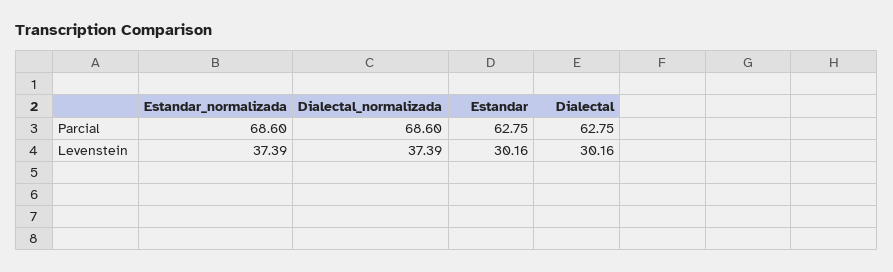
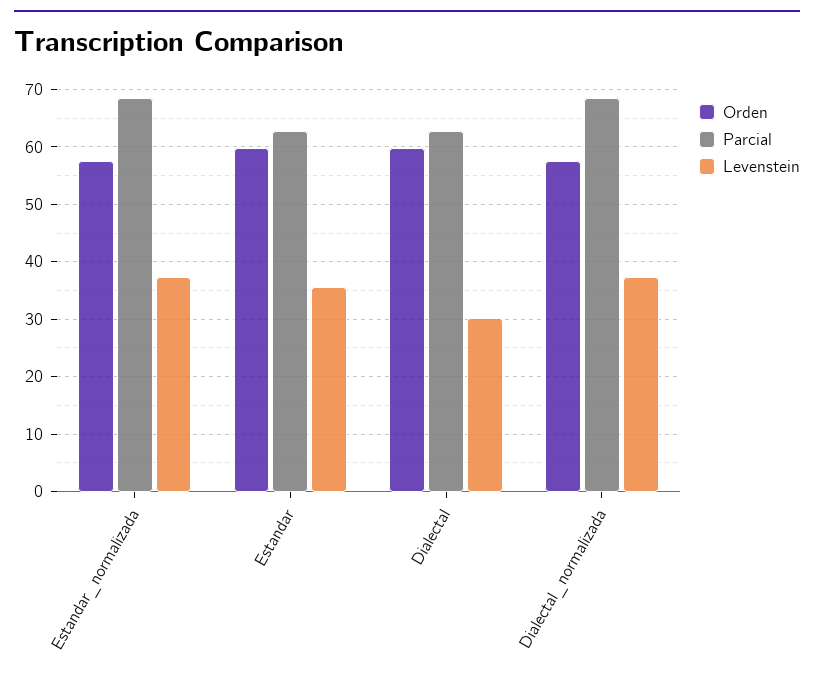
Levenstein, Estandar: 30.16 -> 36
Orden, Estandar_normalizada: none -> 58
Orden, Estandar: none -> 60
Orden, Dialectal: none -> 60
Orden, Dialectal_normalizada: none -> 58

